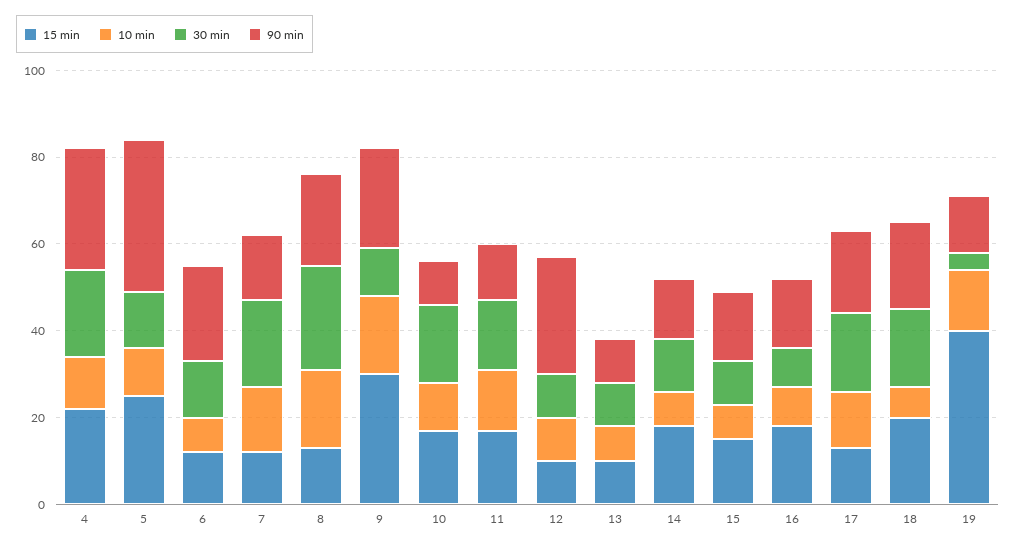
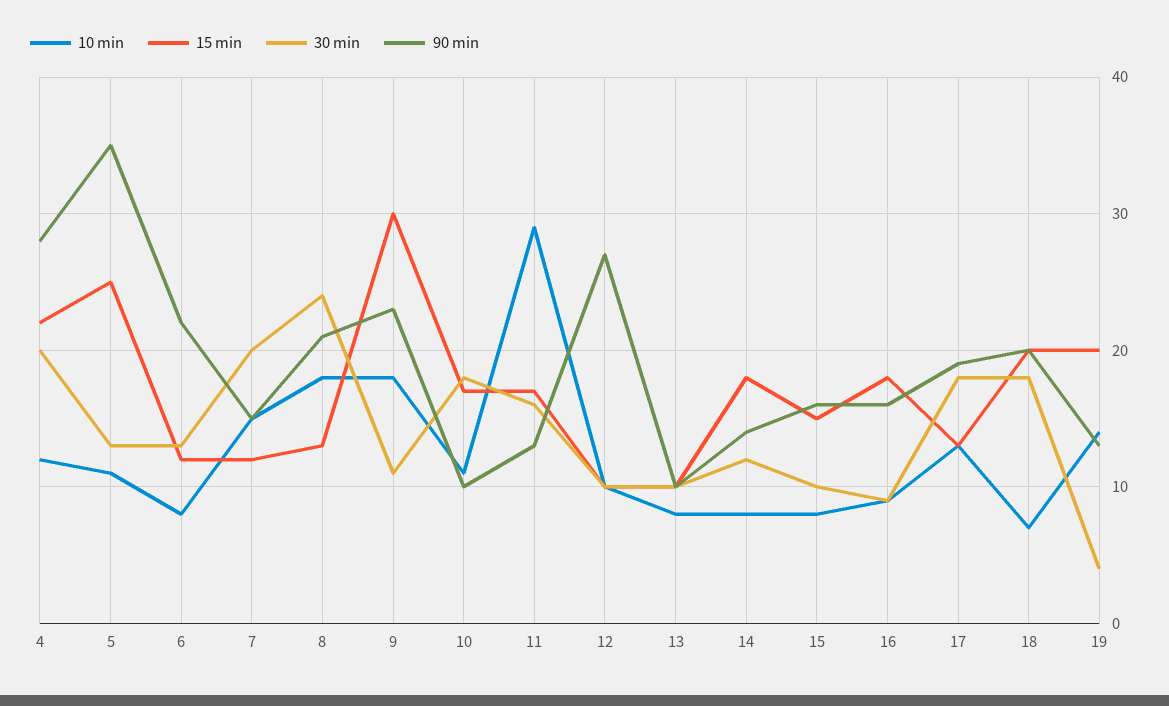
10 min, 11: 15 -> 29
15 min, 19: 40 -> 20

